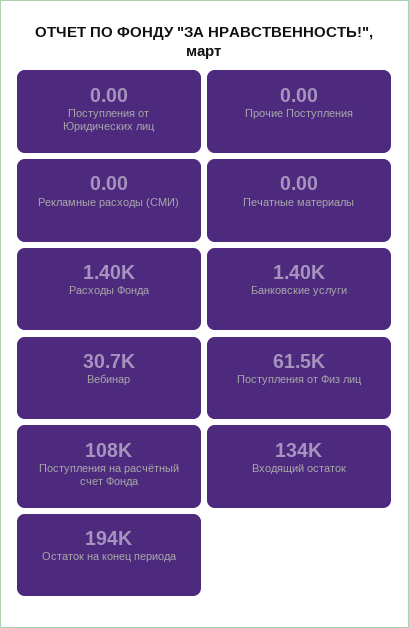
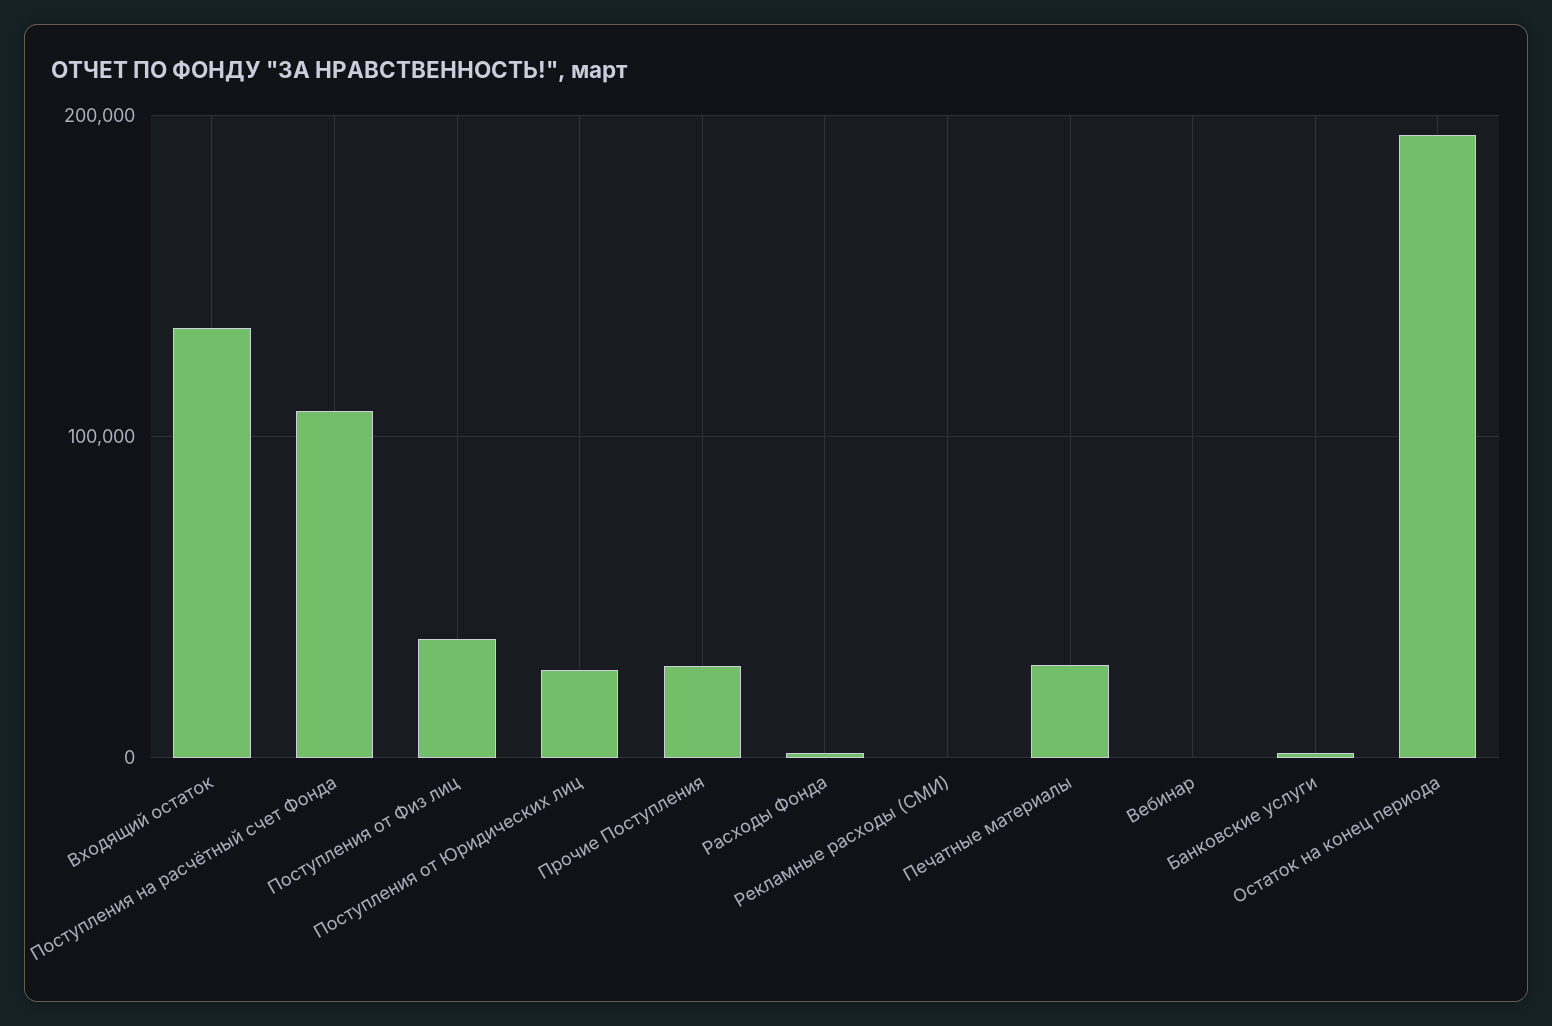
Поступления от Юридических лиц: 0 -> 30000
Прочие Поступления: 0 -> 30000
Печатные материалы: 0 -> 30000
Вебинар: 30700 -> 0
Поступления от Физ лиц: 61500 -> 40000

